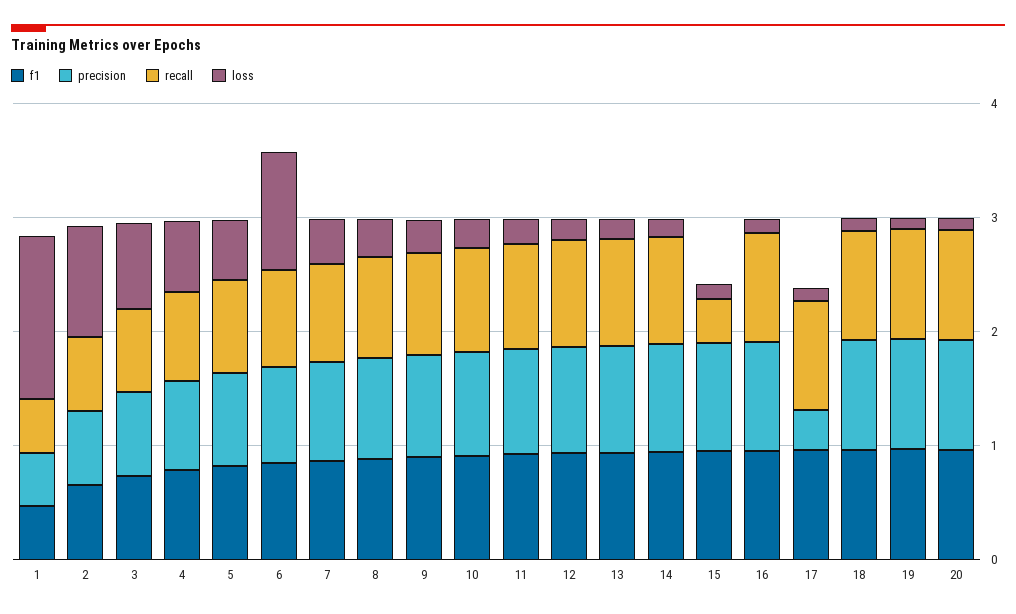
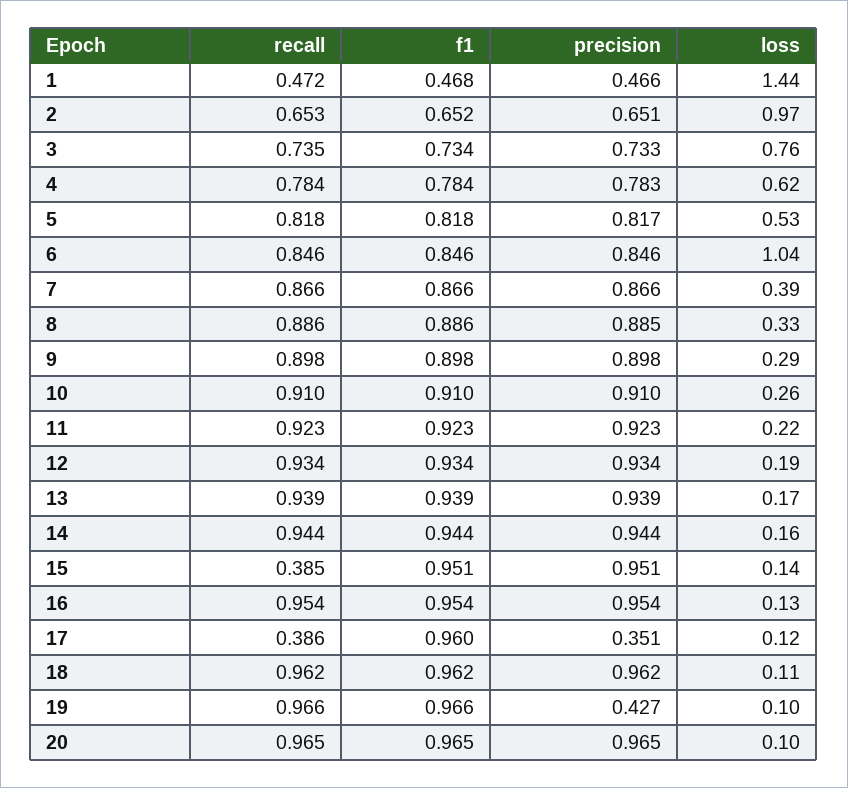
recall, 17: 1 -> 0.386
precision, 19: 1 -> 0.427

